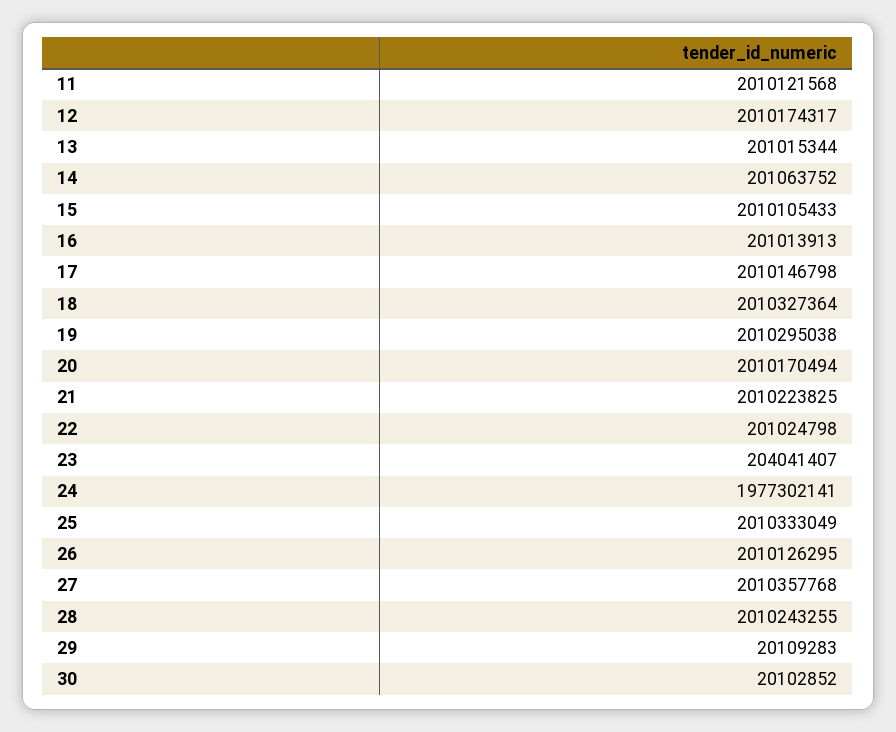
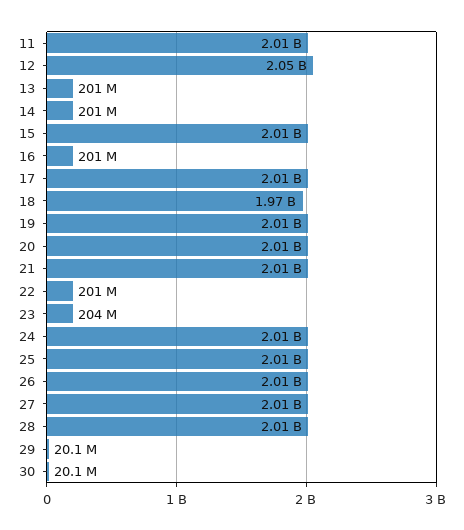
12: 2010174317 -> 2050000000
18: 2010327364 -> 1970000000
24: 1977302141 -> 2010000000

